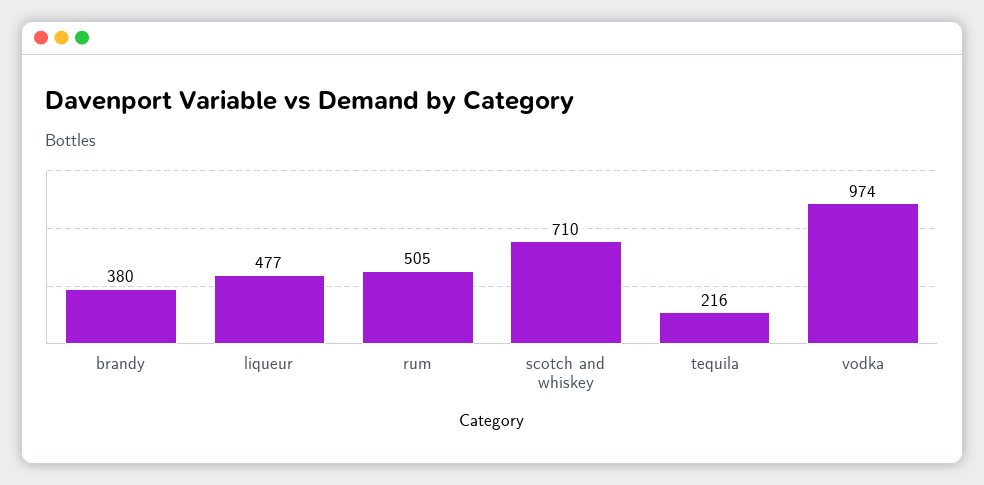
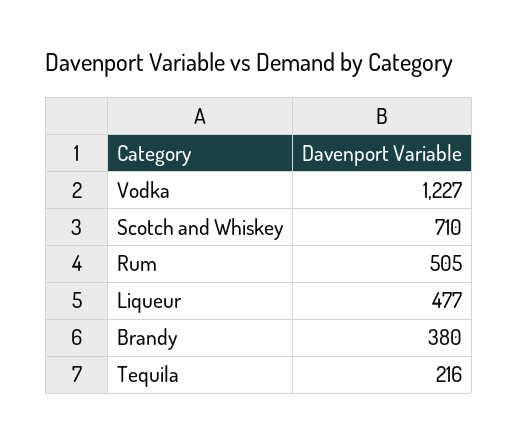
vodka: 974 -> 1227

